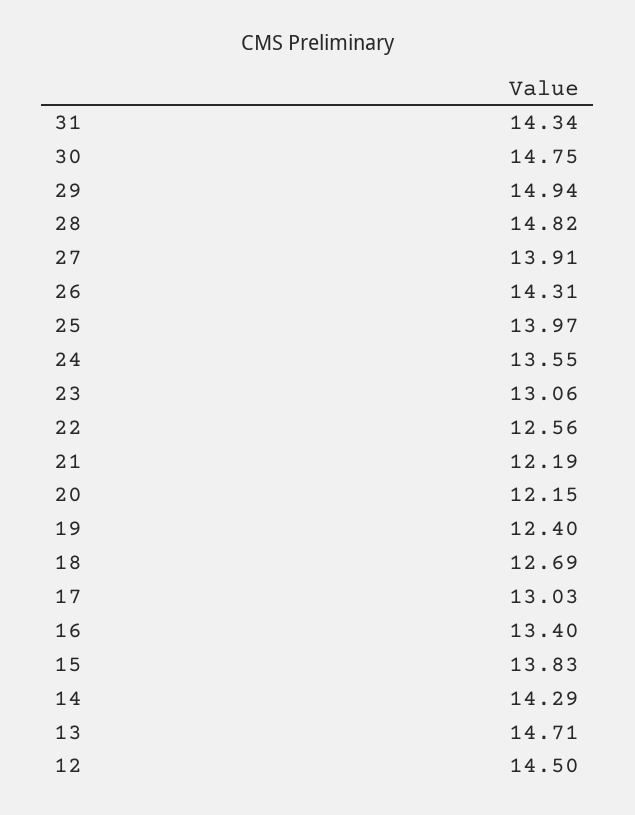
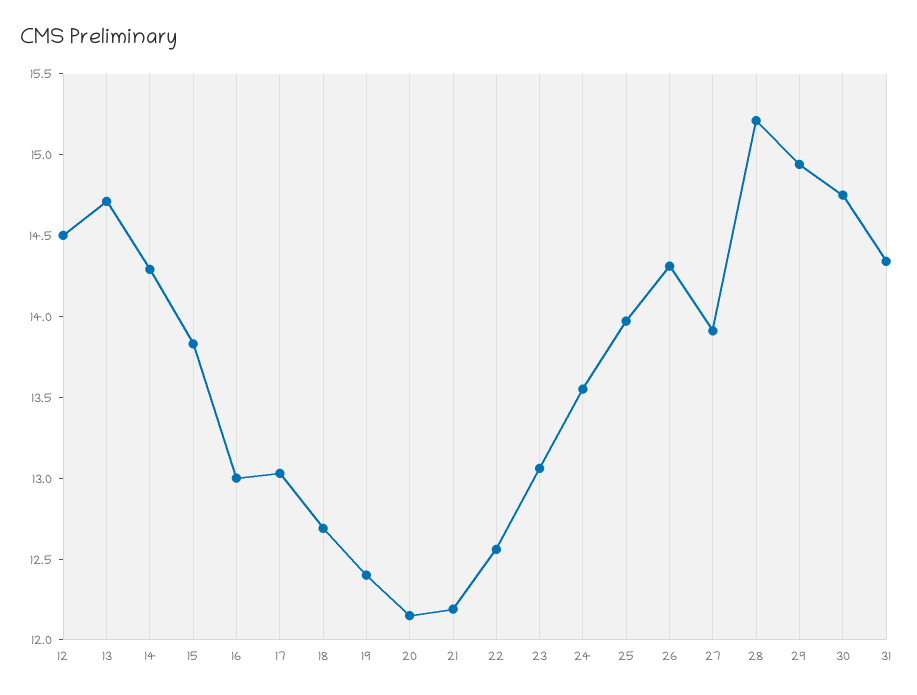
28: 14.82 -> 15.2
16: 13.4 -> 13

